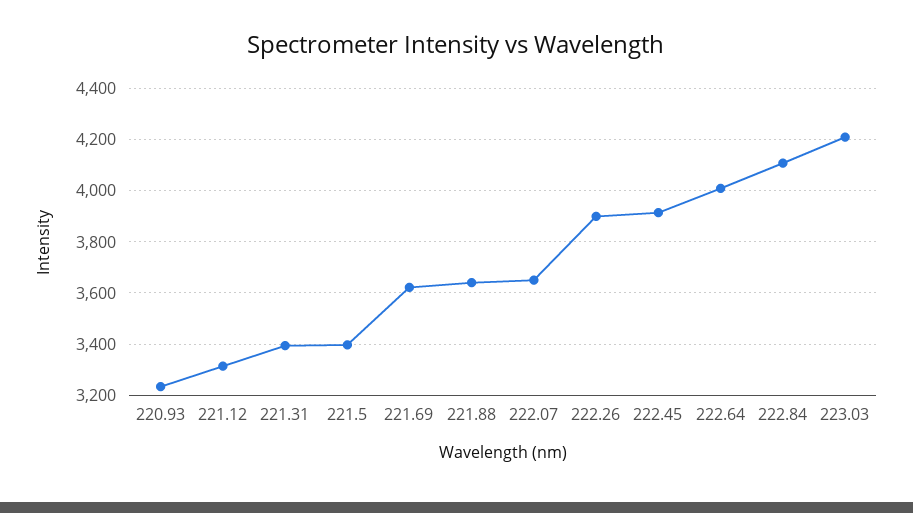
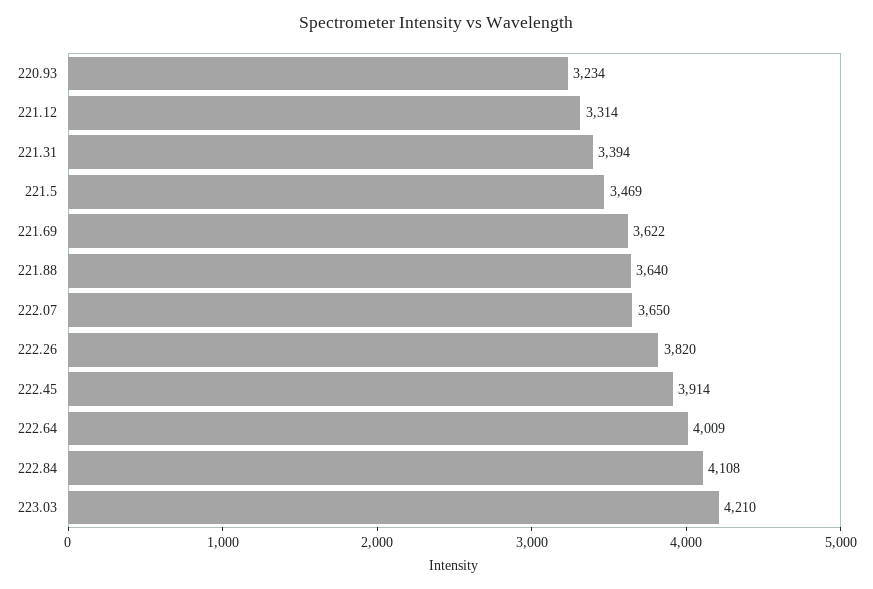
221.5: 3400 -> 3469
222.26: 3900 -> 3820

